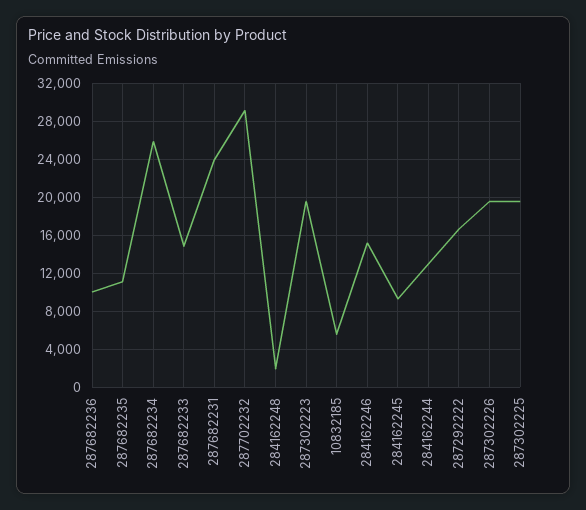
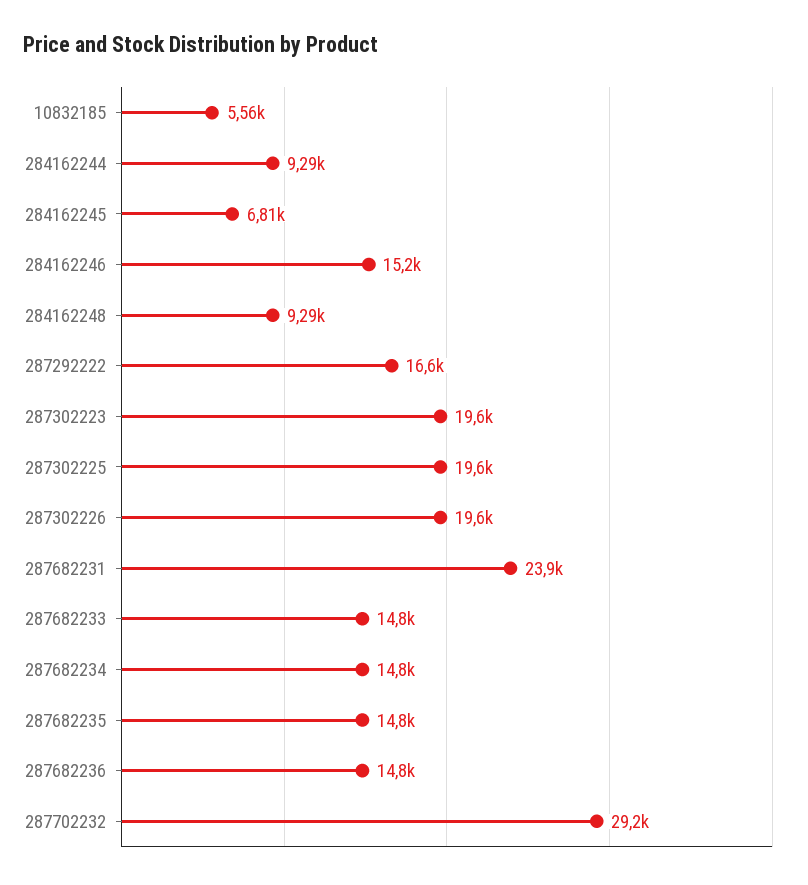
287682236: 10000 -> 14800
287682235: 11000 -> 14800
287682234: 26000 -> 14800
284162248: 2000 -> 9290
284162245: 9000 -> 6810
284162244: 13000 -> 9290

